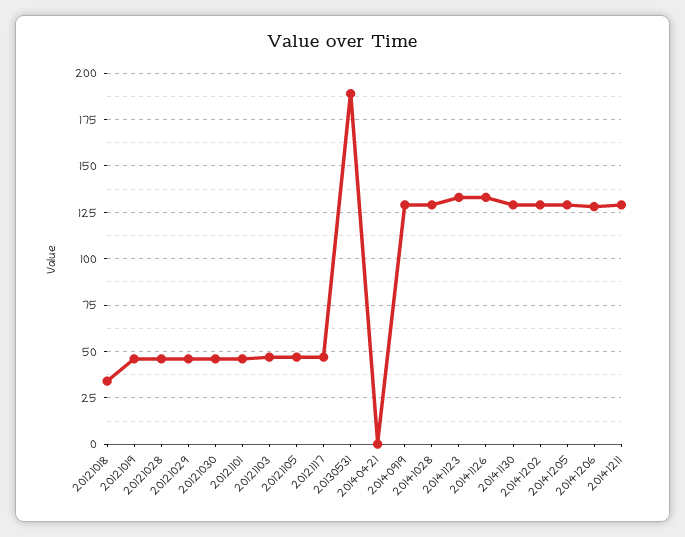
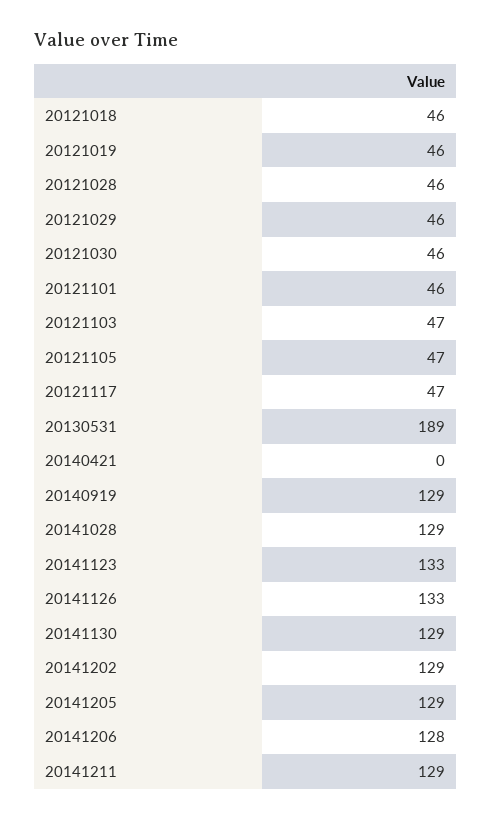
20121018: 35 -> 46

